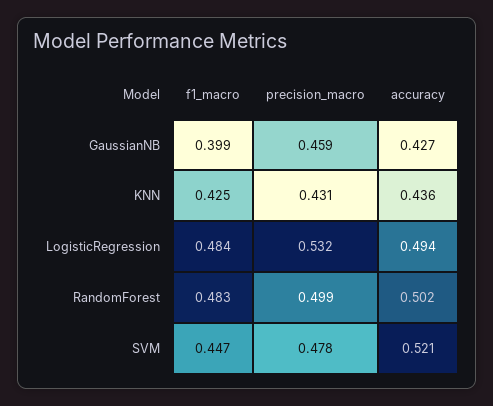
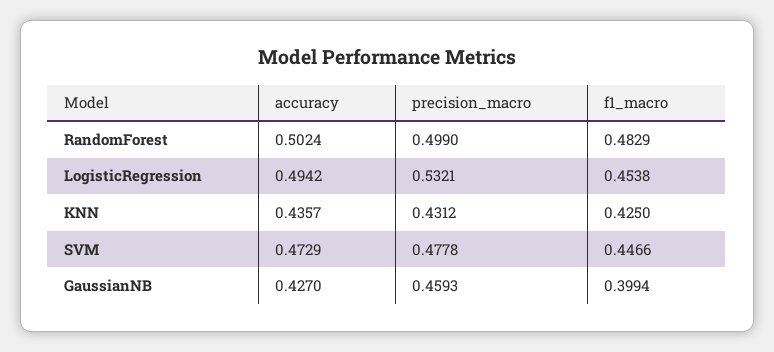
f1_macro, LogisticRegression: 0.484 -> 0.4538
accuracy, SVM: 0.521 -> 0.4729

